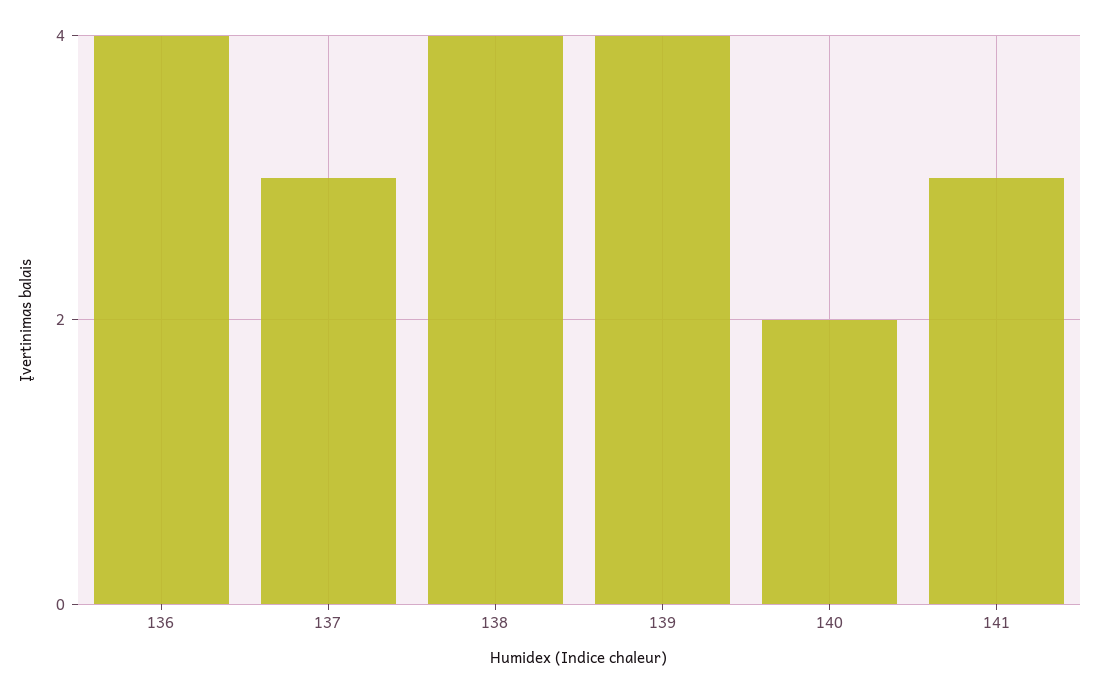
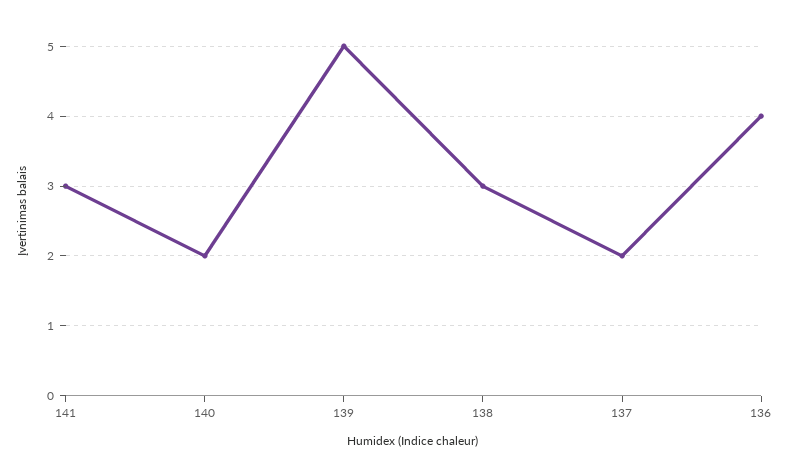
137: 3 -> 2
138: 4 -> 3
139: 4 -> 5

